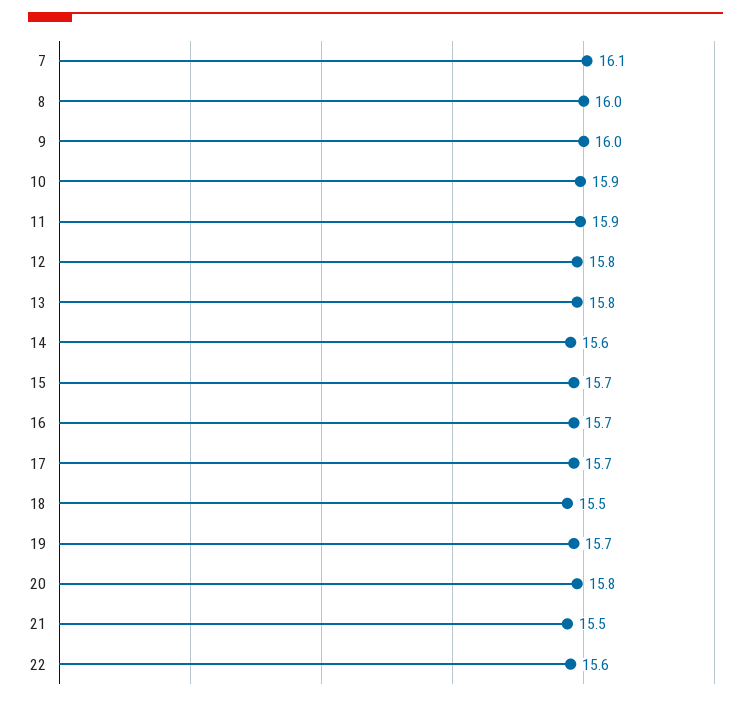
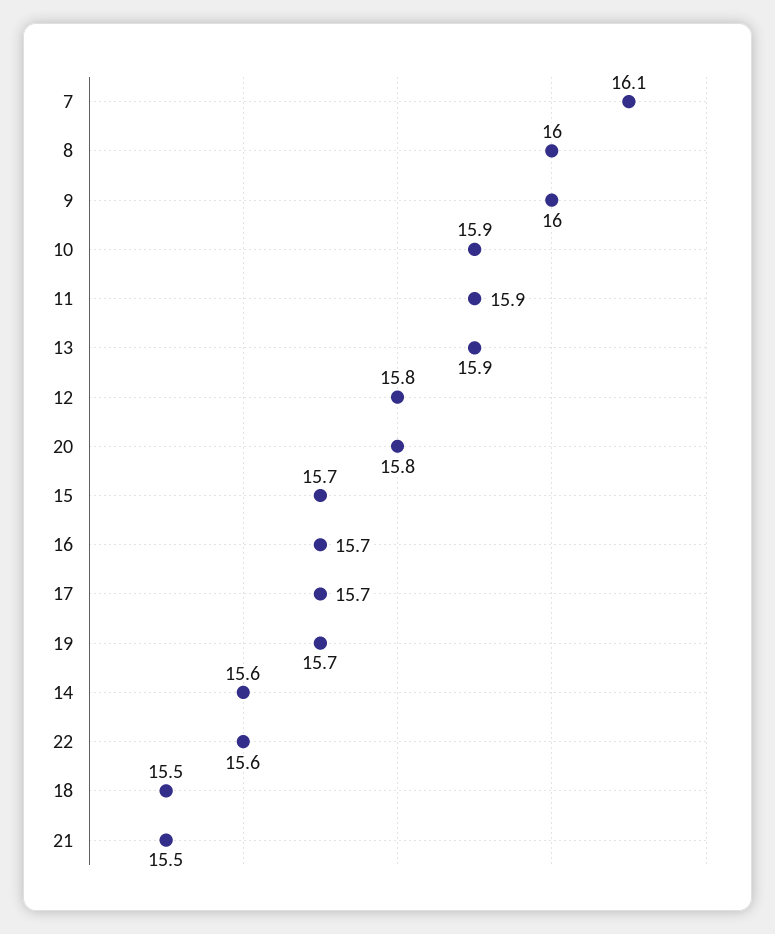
13: 15.8 -> 15.9

